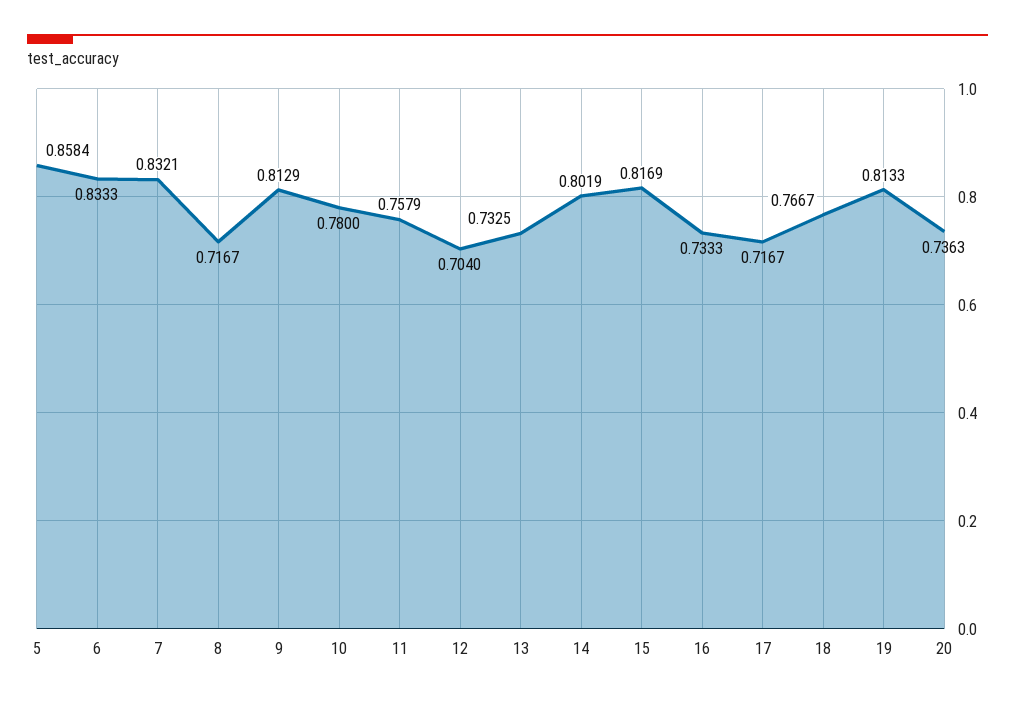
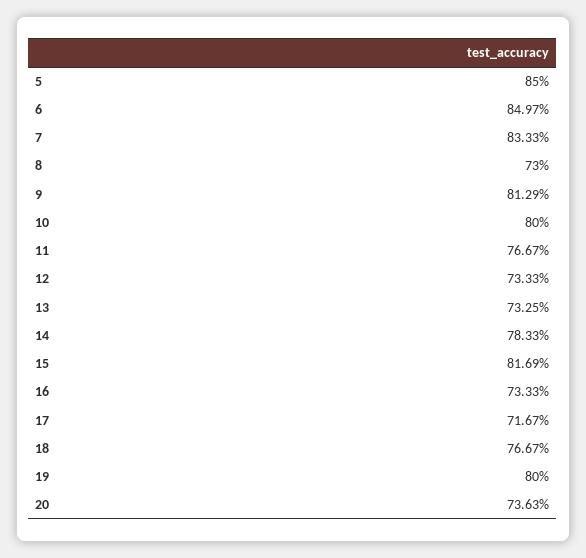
5: 0.8584 -> 0.85
6: 0.8333 -> 0.8497
7: 0.8321 -> 0.8333
8: 0.7167 -> 0.73
10: 0.78 -> 0.8
11: 0.7579 -> 0.7667
12: 0.704 -> 0.7333
14: 0.8019 -> 0.7833
19: 0.8133 -> 0.8

